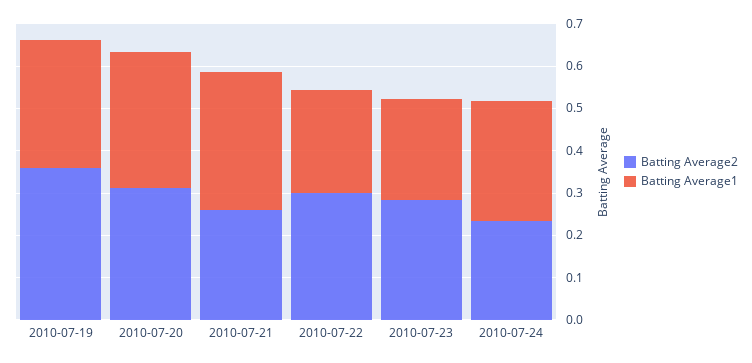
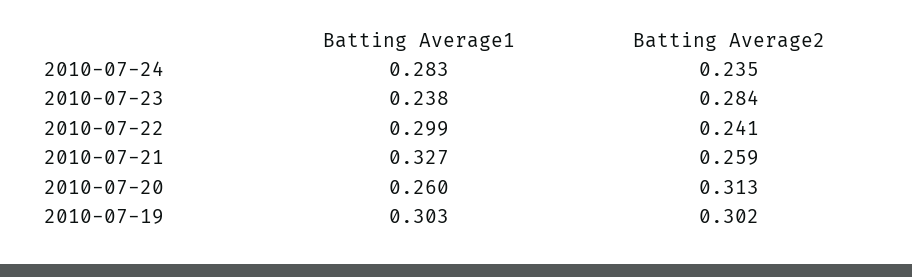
Batting Average2, 2010-07-19: 0.36 -> 0.302
Batting Average1, 2010-07-20: 0.32 -> 0.26
Batting Average2, 2010-07-22: 0.3 -> 0.241
Batting Average1, 2010-07-22: 0.24 -> 0.299

